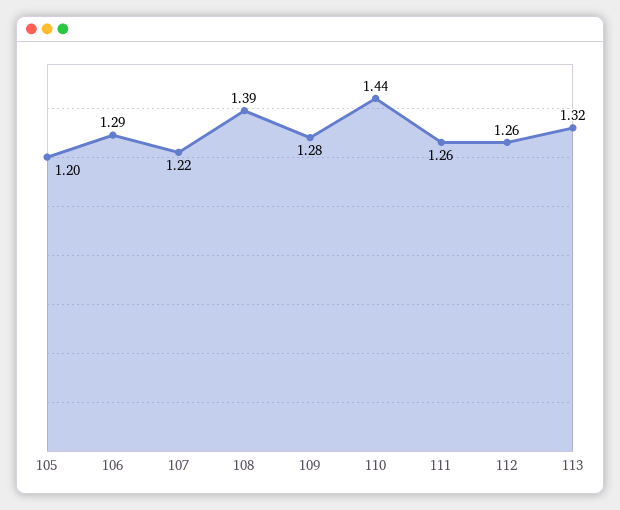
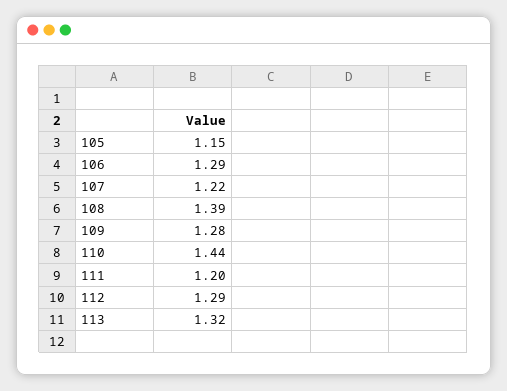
105: 1.2 -> 1.15
111: 1.26 -> 1.2
112: 1.26 -> 1.29

